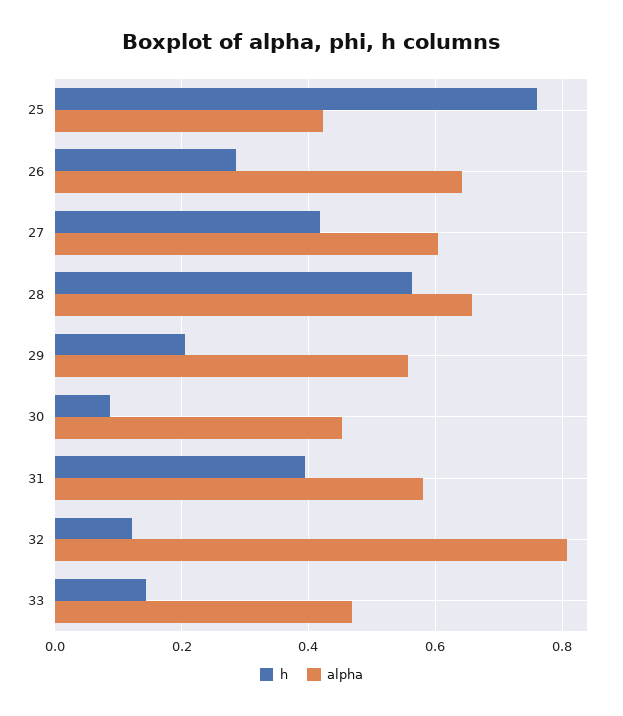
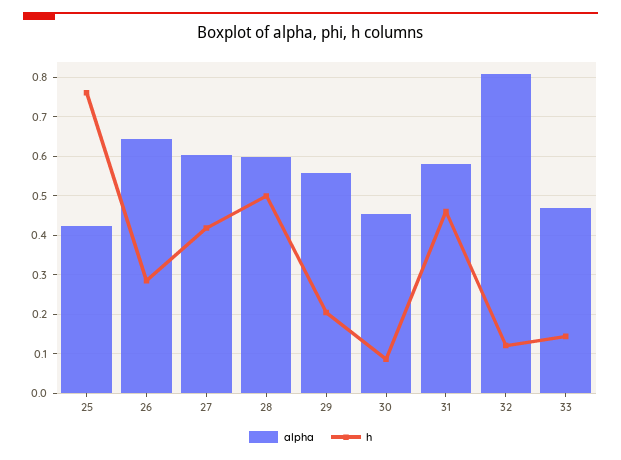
h, 28: 0.56 -> 0.5
alpha, 28: 0.66 -> 0.6
h, 31: 0.4 -> 0.46

